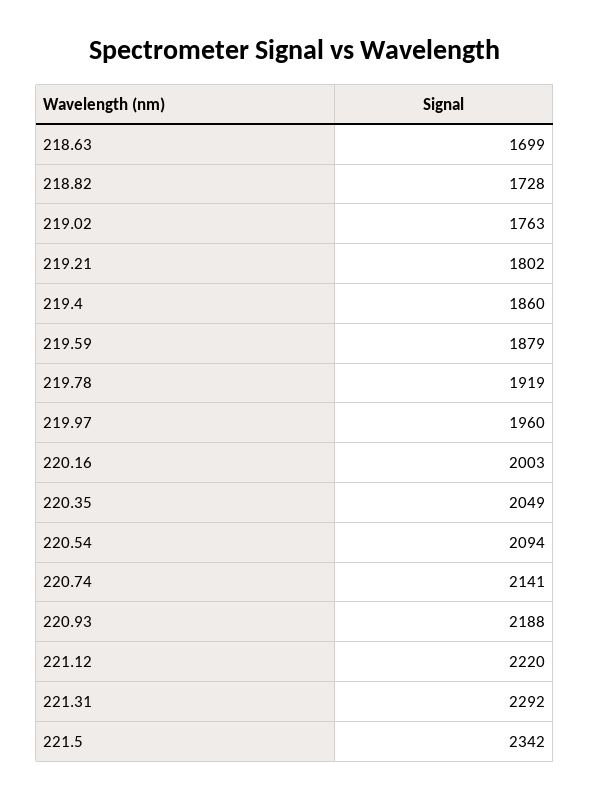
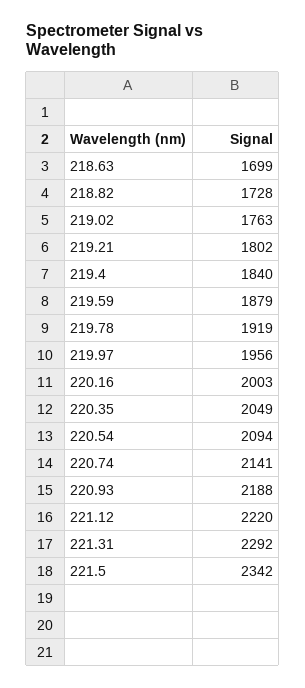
219.4: 1860 -> 1840
219.97: 1960 -> 1956

